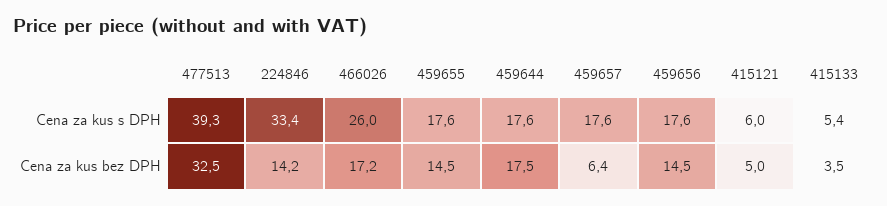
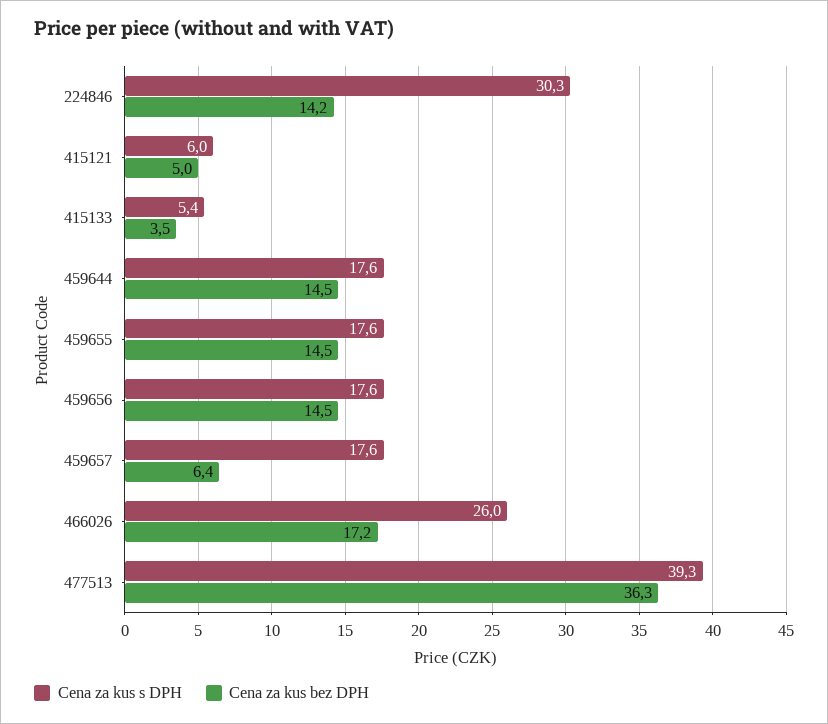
Cena za kus s DPH, 224846: 33.4 -> 30.3
Cena za kus bez DPH, 477513: 32.5 -> 36.3
Cena za kus bez DPH, 459644: 17.5 -> 14.5

